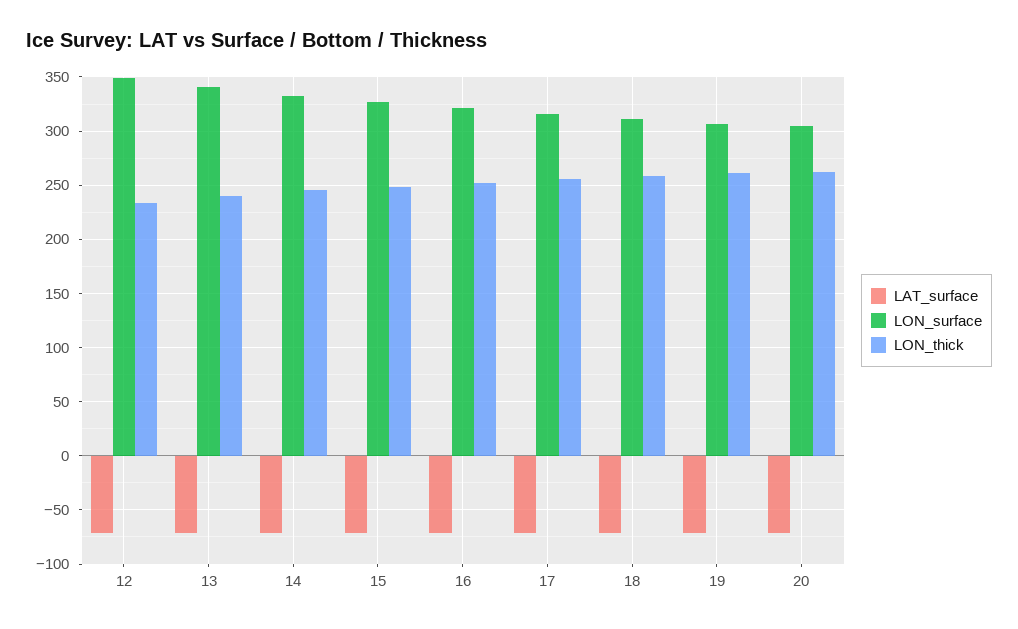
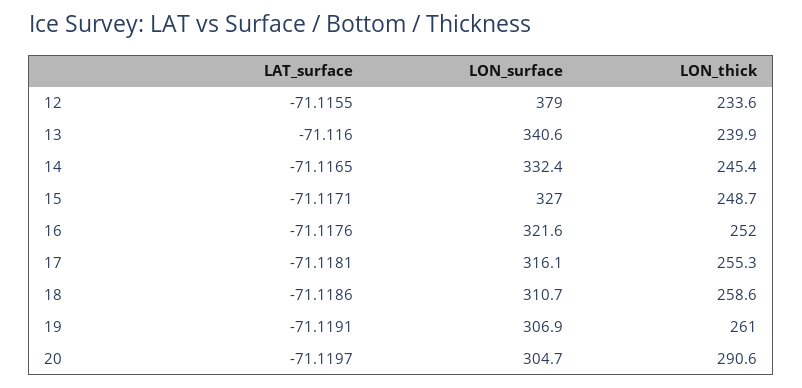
LON_surface, 12: 350 -> 379
LON_thick, 20: 260 -> 290.6

